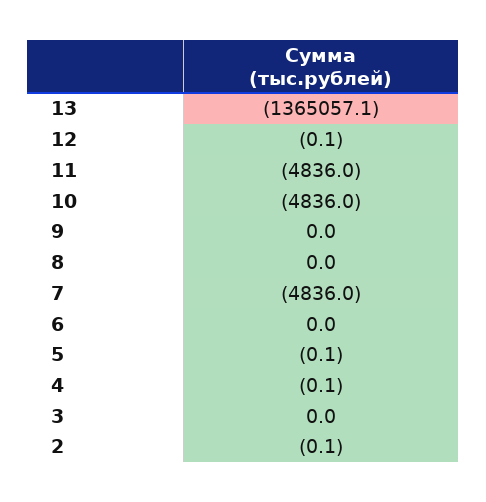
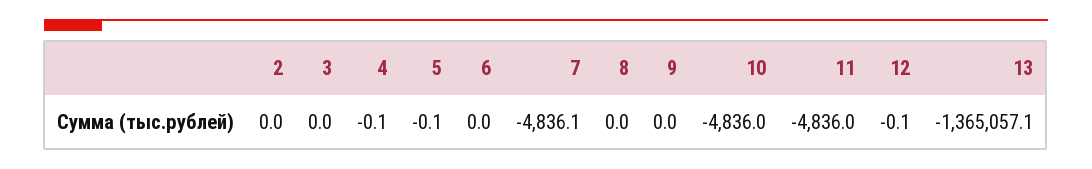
7: -4836 -> -4836.1
2: -0.1 -> 0

